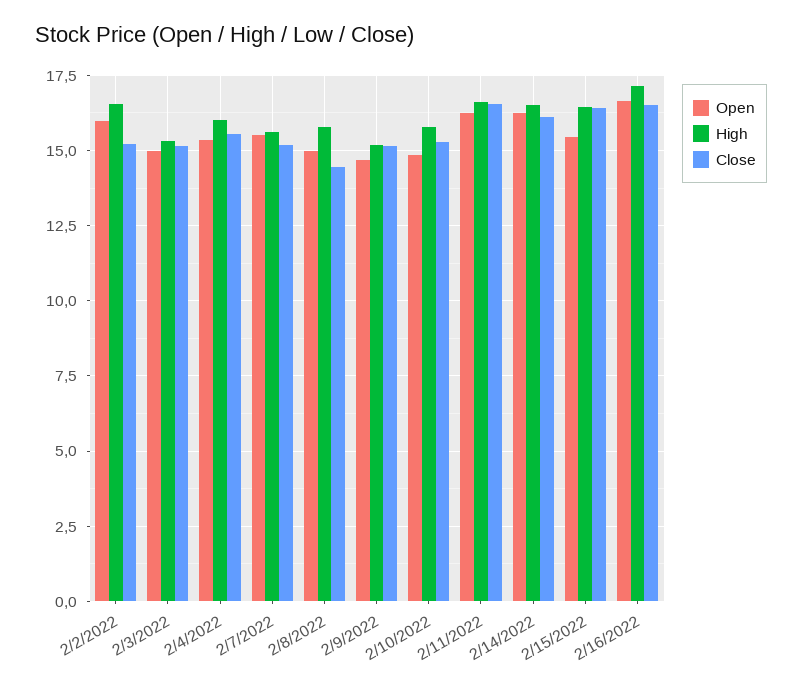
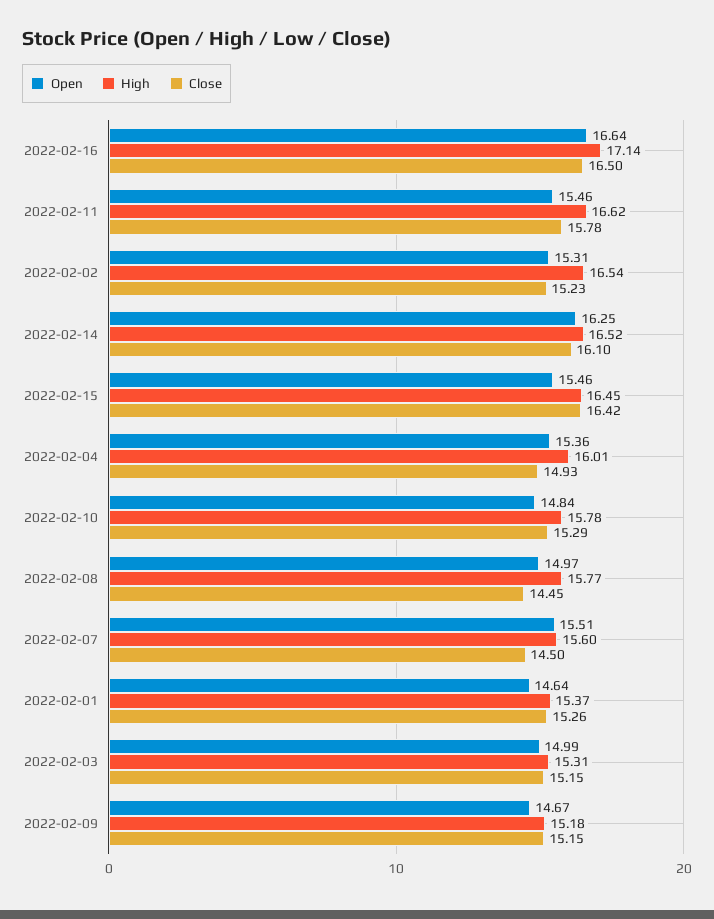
Open, 2/2/2022: 16 -> 15.31
Close, 2/4/2022: 15.5 -> 14.93
Close, 2/7/2022: 15.25 -> 14.5
Open, 2/11/2022: 16.25 -> 15.46
Close, 2/11/2022: 16.5 -> 15.78
Open, 2022-02-01: none -> 14.64
High, 2022-02-01: none -> 15.37
Close, 2022-02-01: none -> 15.26

